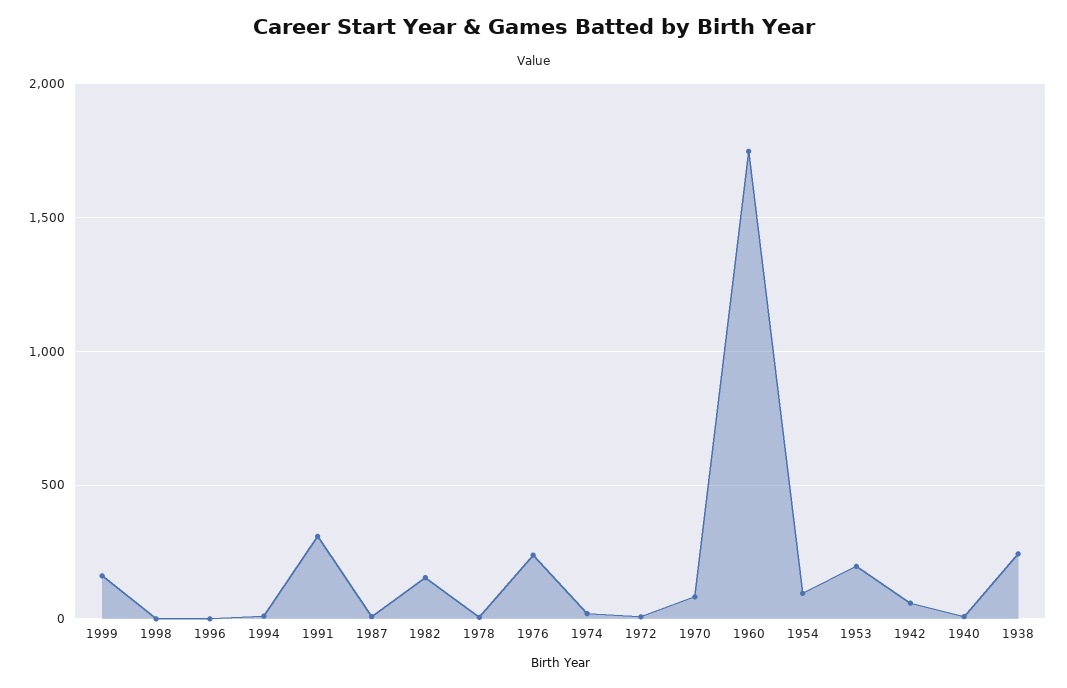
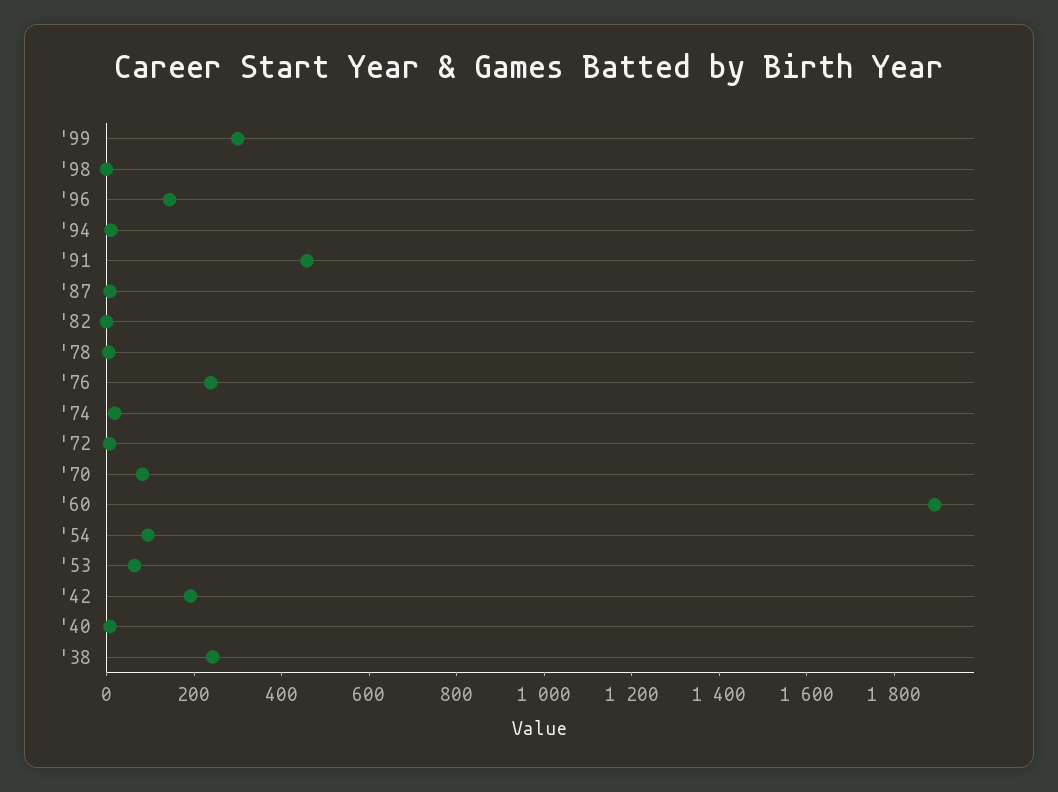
1999: 150 -> 300
1996: 0 -> 150
1991: 300 -> 450
1982: 150 -> 0
1960: 1750 -> 1900
1953: 200 -> 50
1942: 50 -> 200

